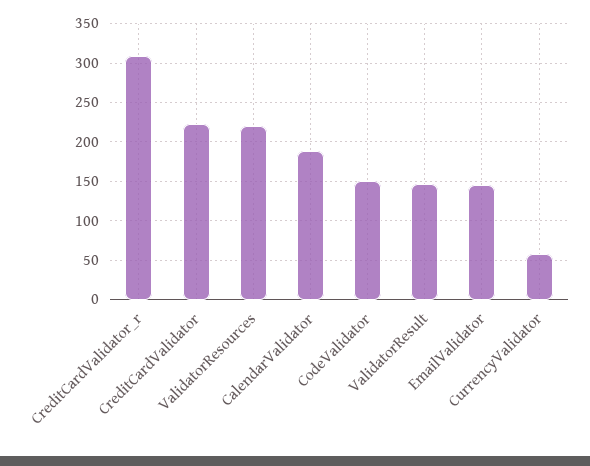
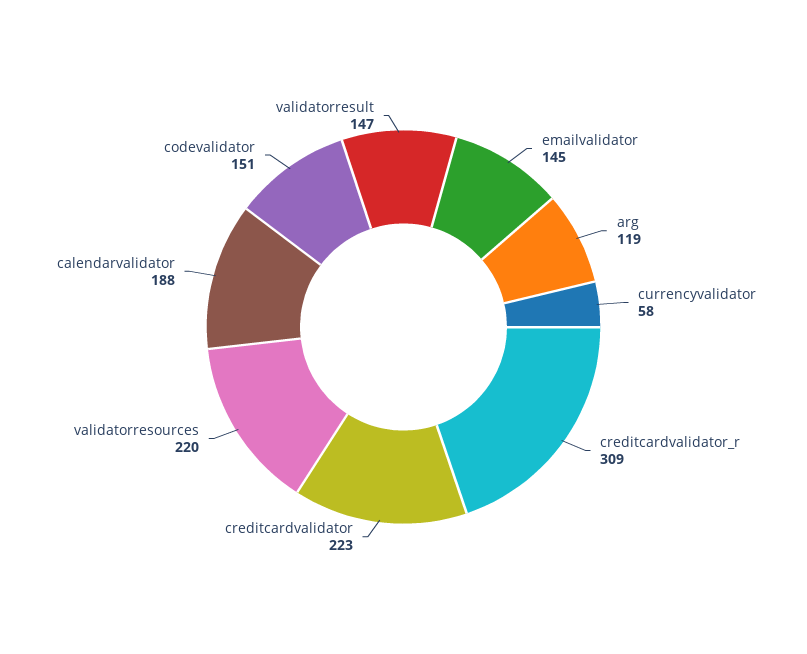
arg: none -> 119

